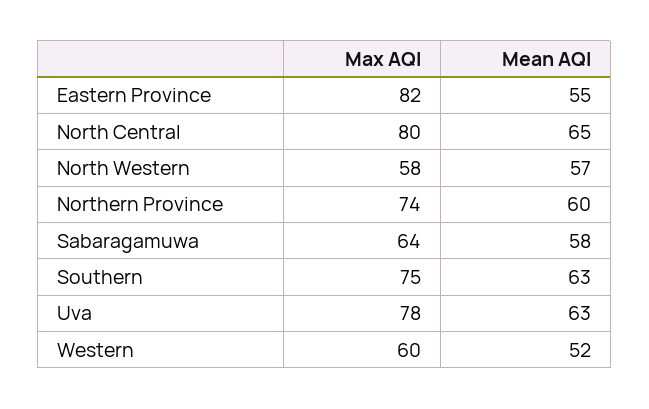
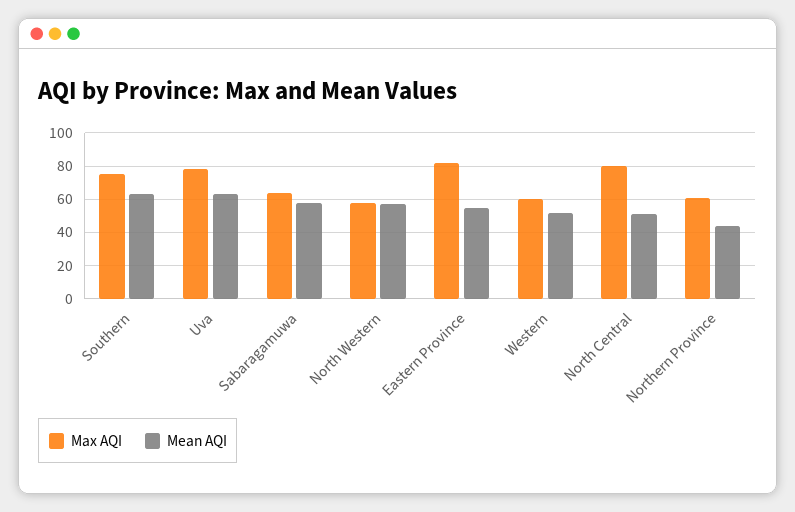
Mean AQI, North Central: 65 -> 50
Max AQI, Northern Province: 74 -> 60
Mean AQI, Northern Province: 60 -> 45

